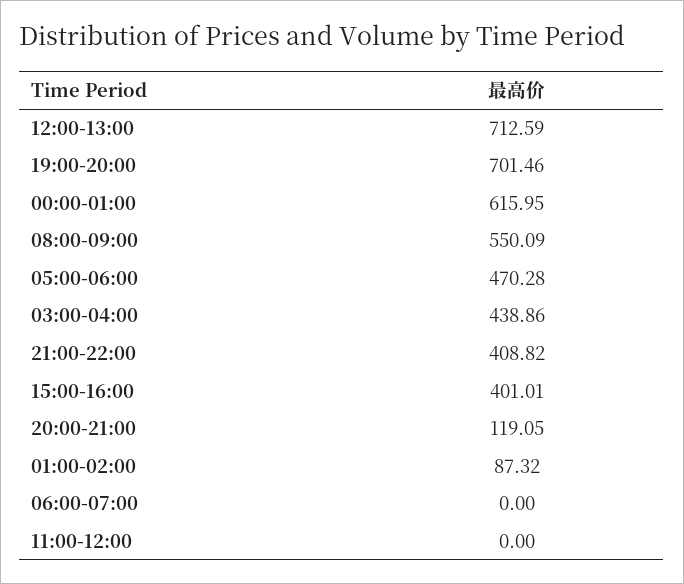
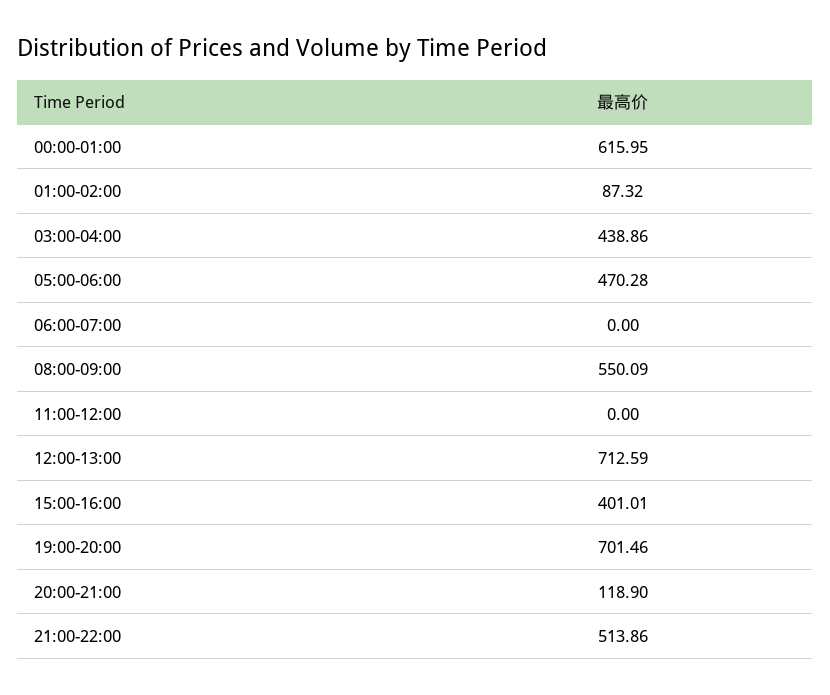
21:00-22:00: 408.82 -> 513.86
20:00-21:00: 119.05 -> 118.9

